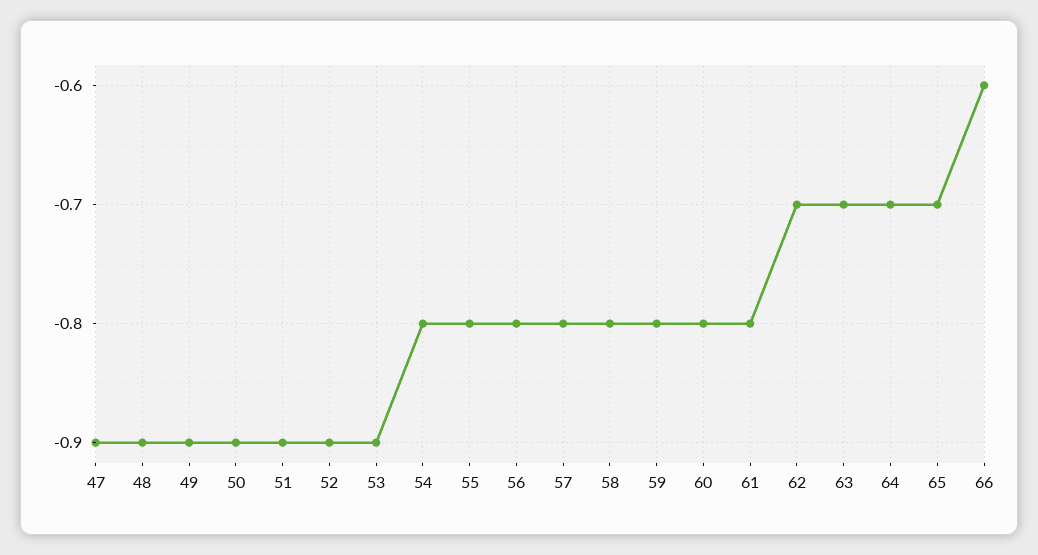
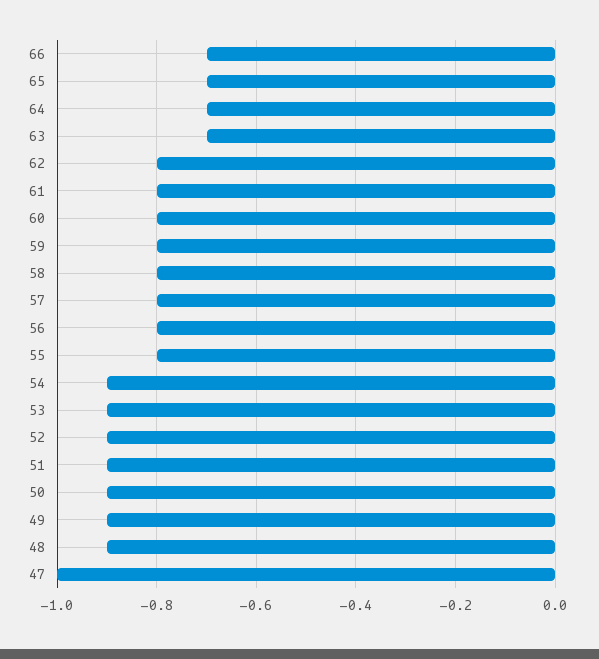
47: -0.9 -> -1
54: -0.8 -> -0.9
62: -0.7 -> -0.8
66: -0.6 -> -0.7

